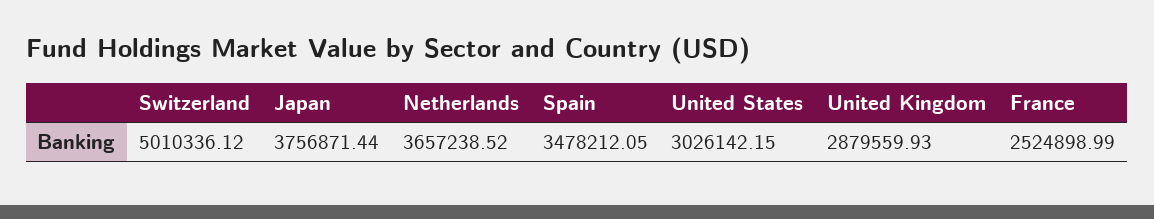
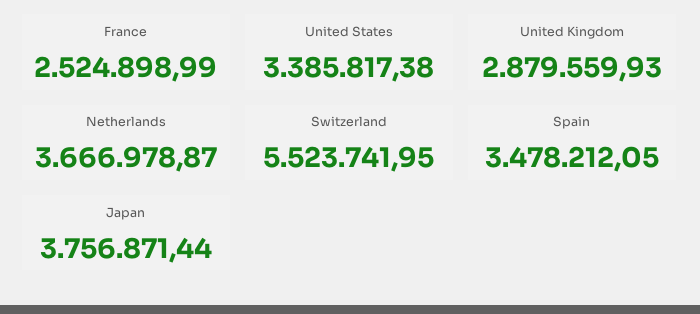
Switzerland: 5010336.12 -> 5523741.95
Netherlands: 3657238.52 -> 3666978.87
United States: 3026142.15 -> 3385817.38

